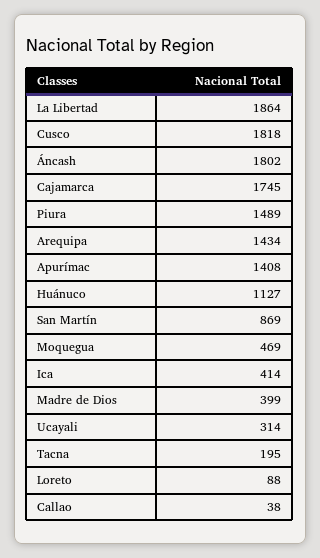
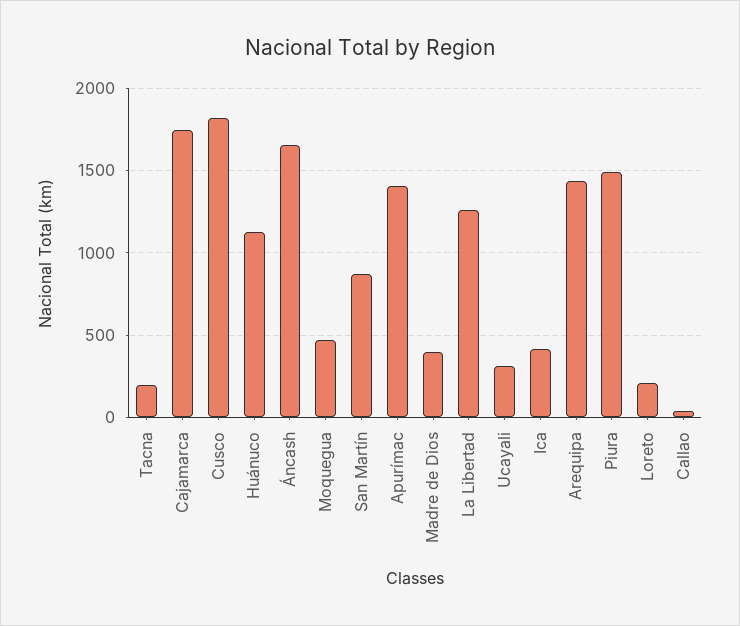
La Libertad: 1864 -> 1250
Áncash: 1802 -> 1650
Loreto: 88 -> 200

